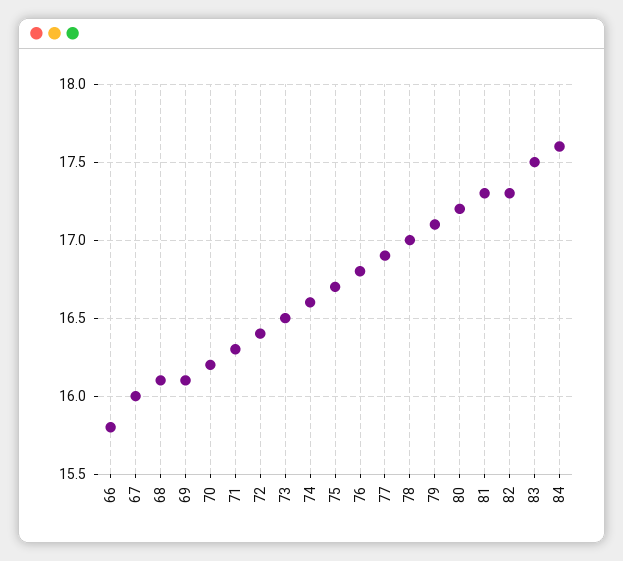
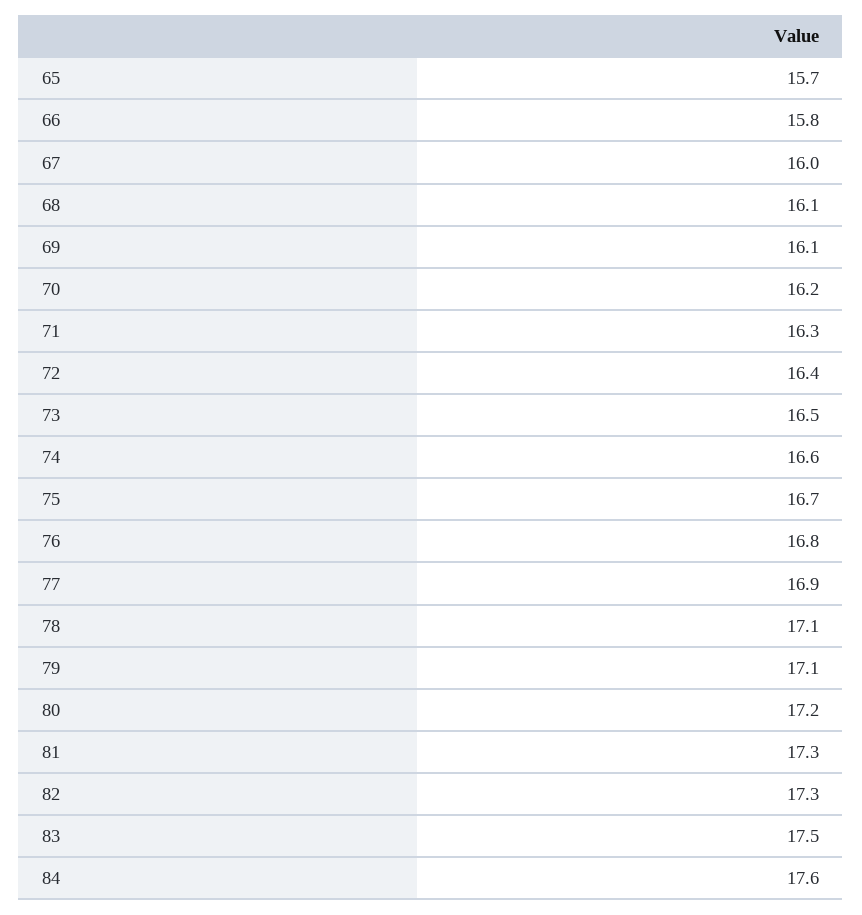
78: 17 -> 17.1
65: none -> 15.7

